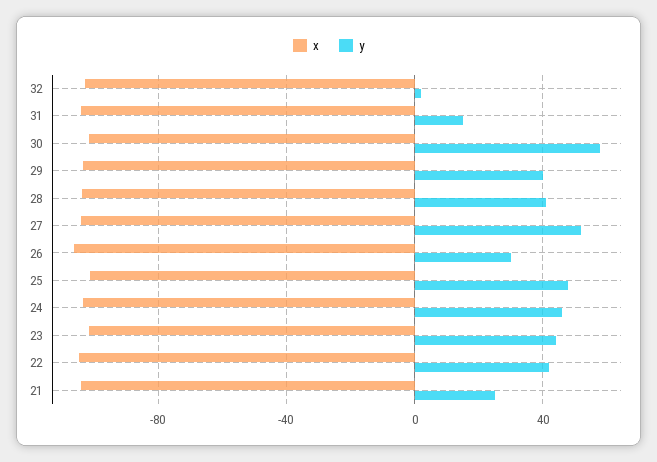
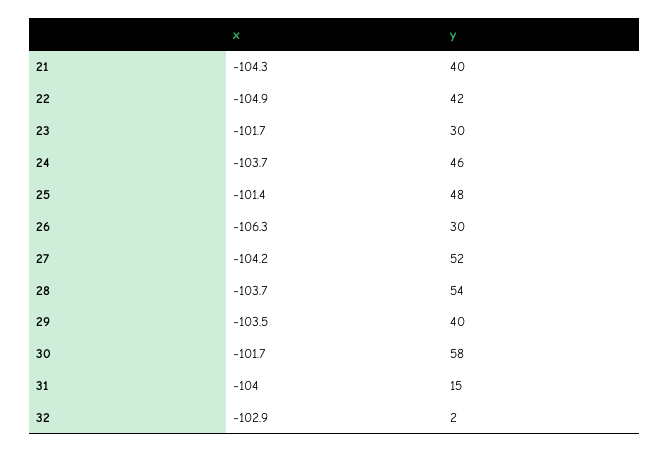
y, 28: 40 -> 54
y, 23: 45 -> 30
y, 21: 25 -> 40

